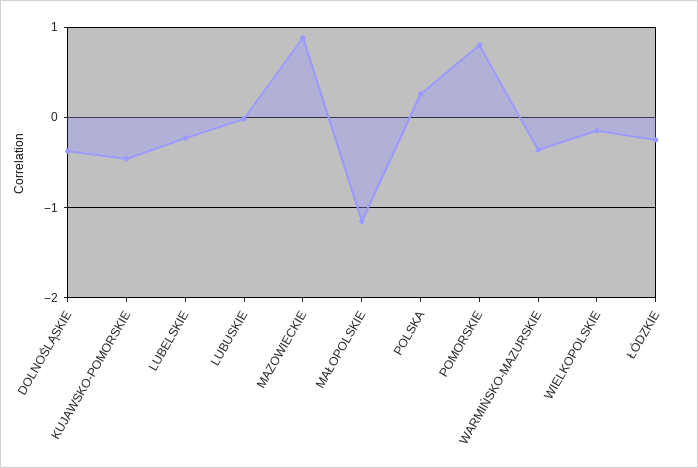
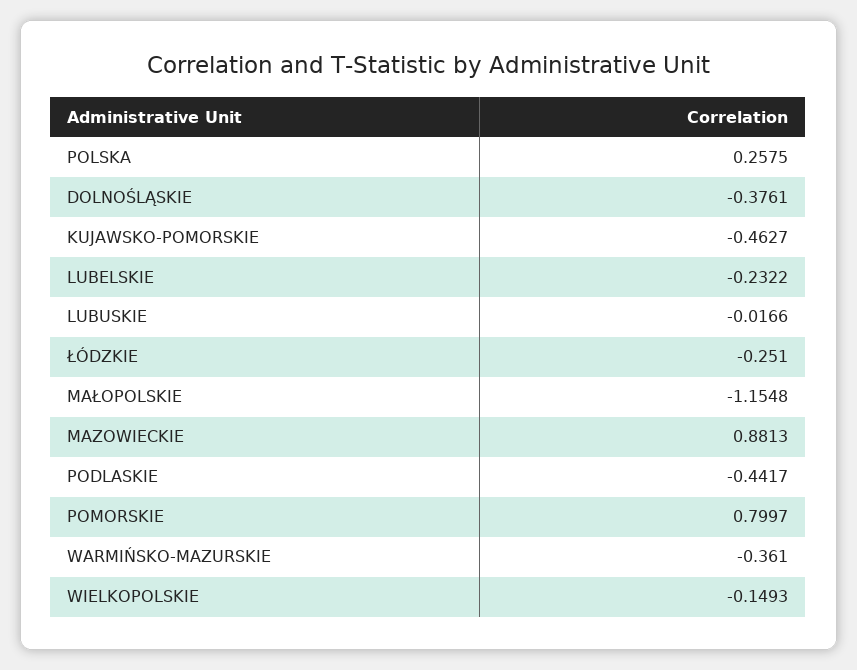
PODLASKIE: none -> -0.4417

